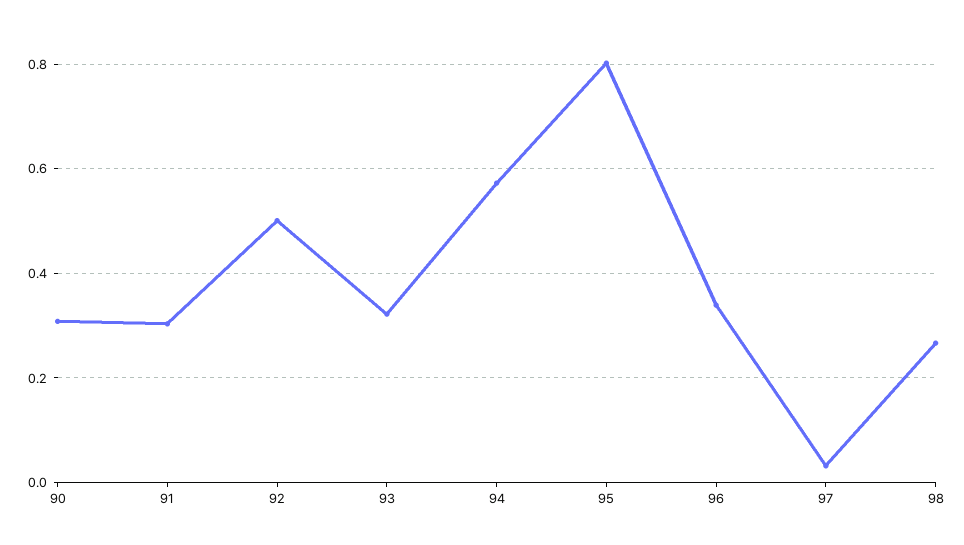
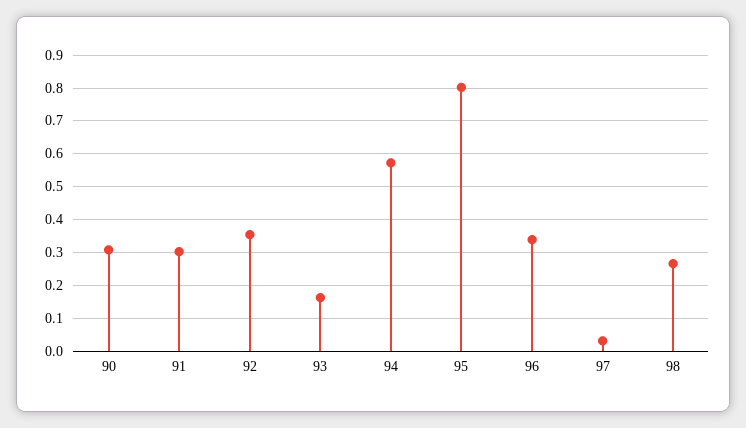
92: 0.5 -> 0.36
93: 0.32 -> 0.16

